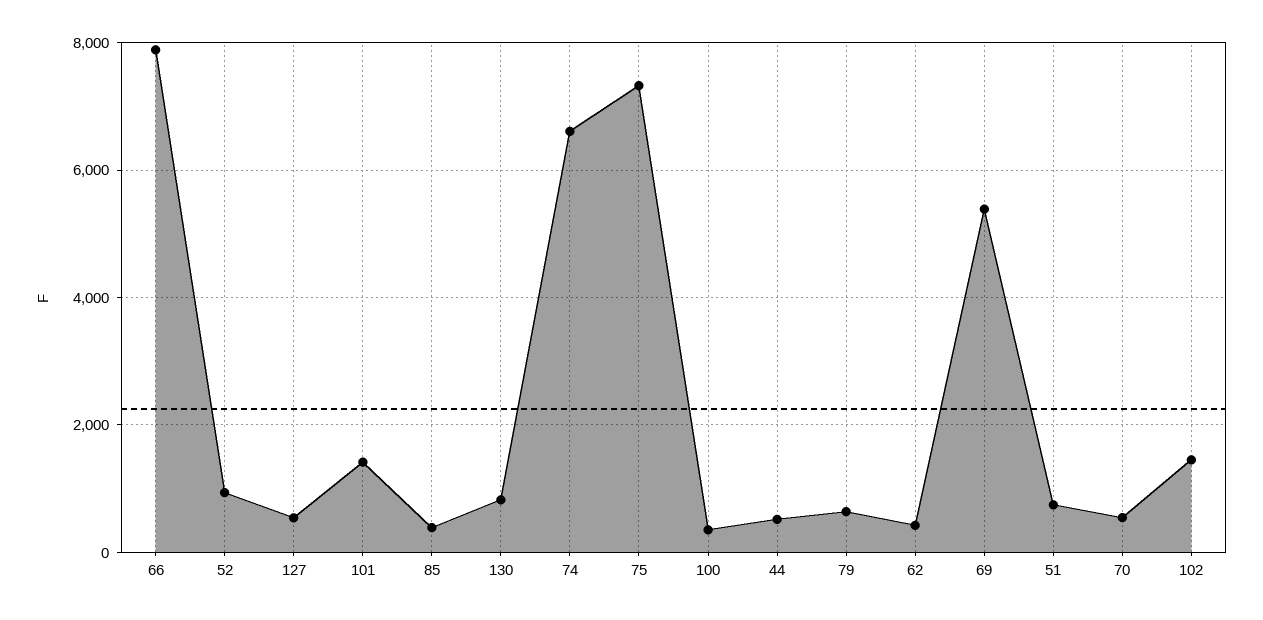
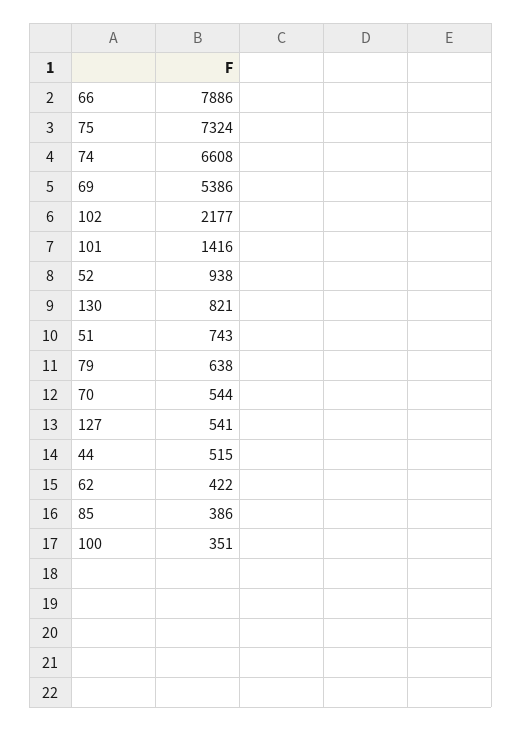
102: 1400 -> 2177

